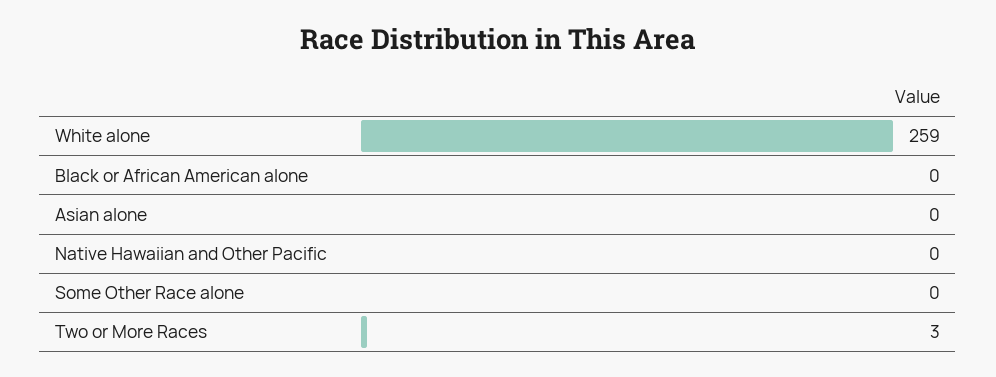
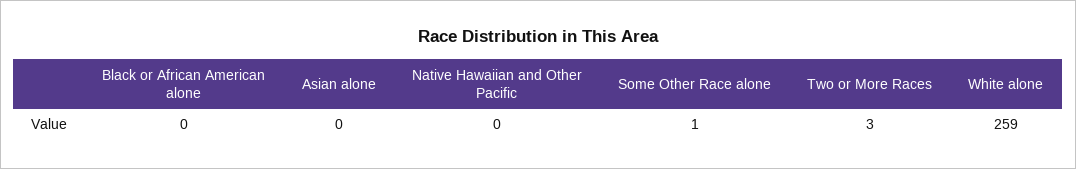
Some Other Race alone: 0 -> 1

